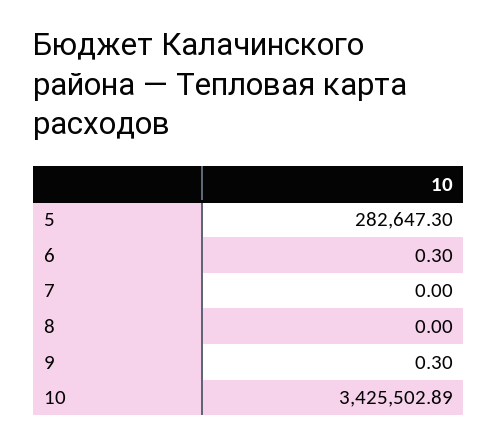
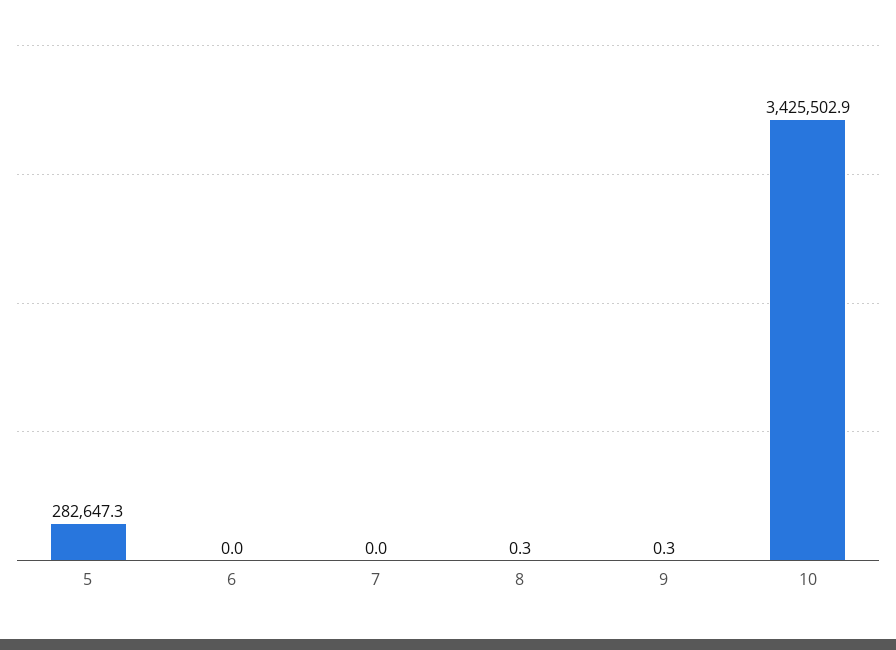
6: 0.3 -> 0
8: 0 -> 0.3

